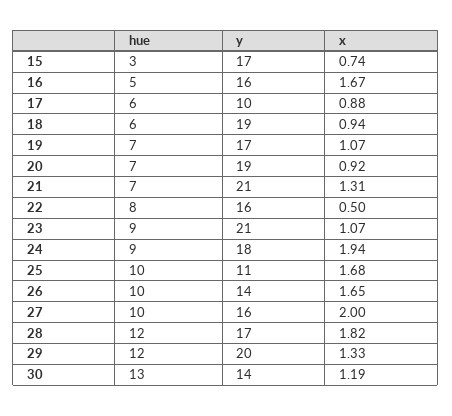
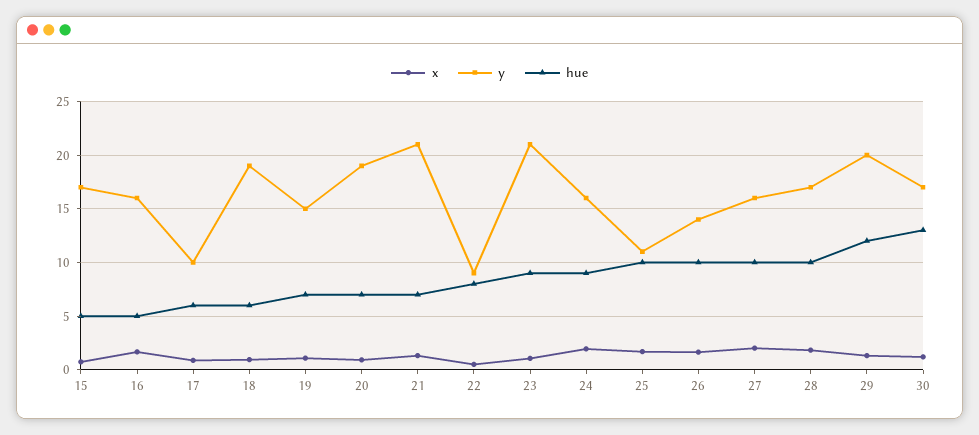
hue, 15: 3 -> 5
y, 19: 17 -> 15
y, 22: 16 -> 9
y, 24: 18 -> 16
hue, 28: 12 -> 10
y, 30: 14 -> 17

